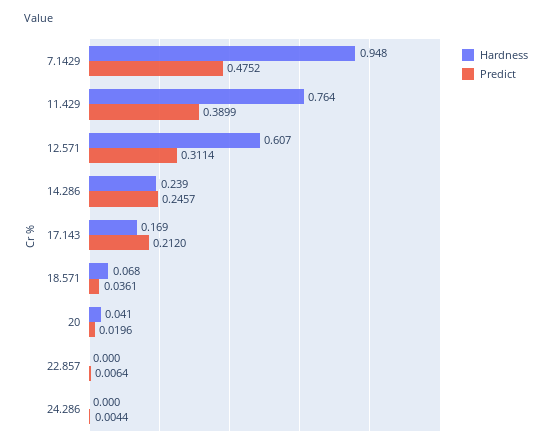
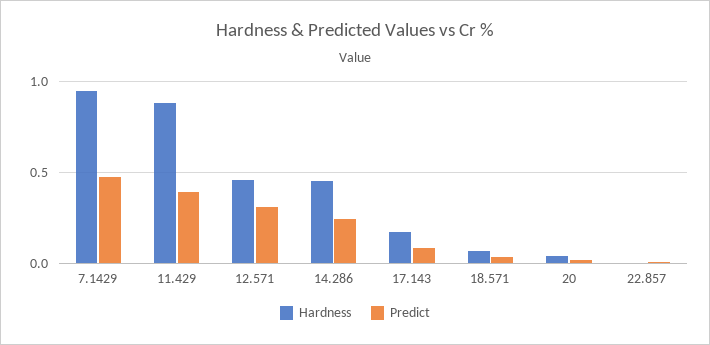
Hardness, 11.429: 0.764 -> 0.9
Hardness, 12.571: 0.607 -> 0.45
Hardness, 14.286: 0.239 -> 0.45
Predict, 17.143: 0.212 -> 0.1
Hardness, 24.286: 0 -> none
Predict, 24.286: 0.0044 -> none

